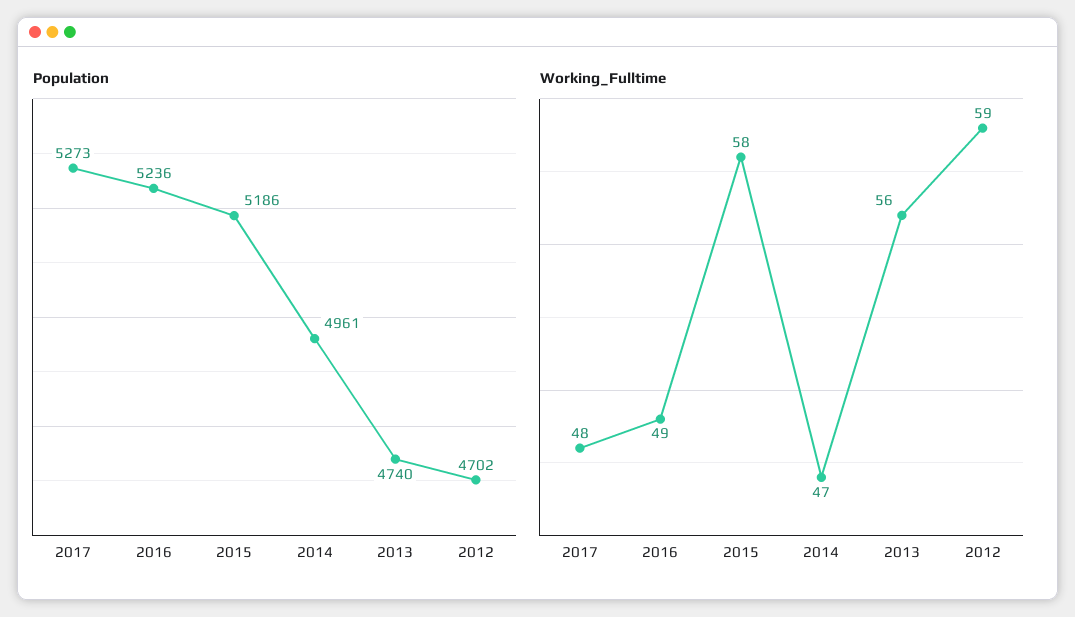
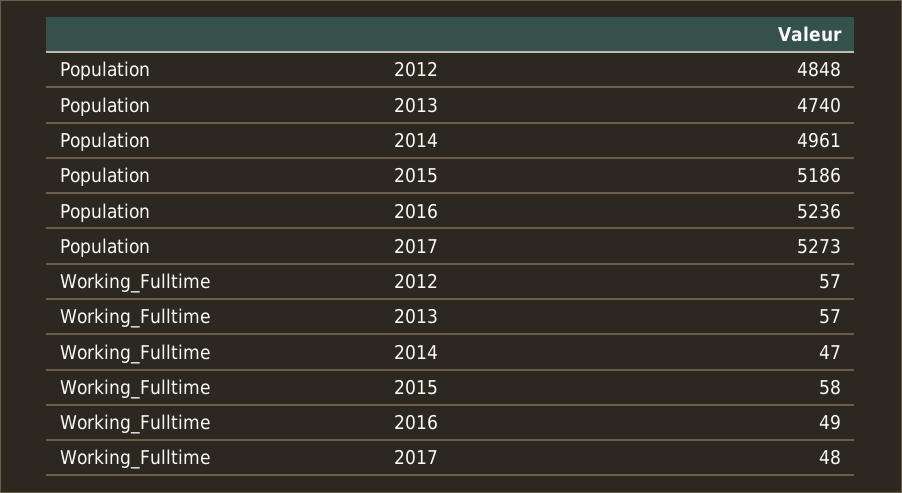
Population, 2012: 4702 -> 4848
Working_Fulltime, 2013: 56 -> 57
Working_Fulltime, 2012: 59 -> 57

